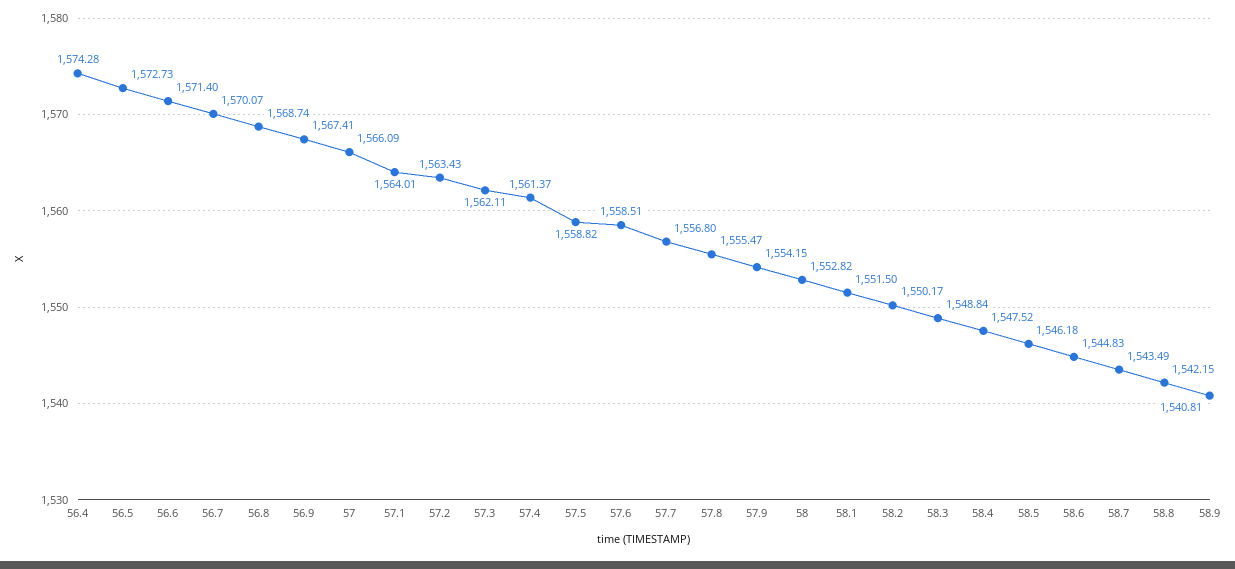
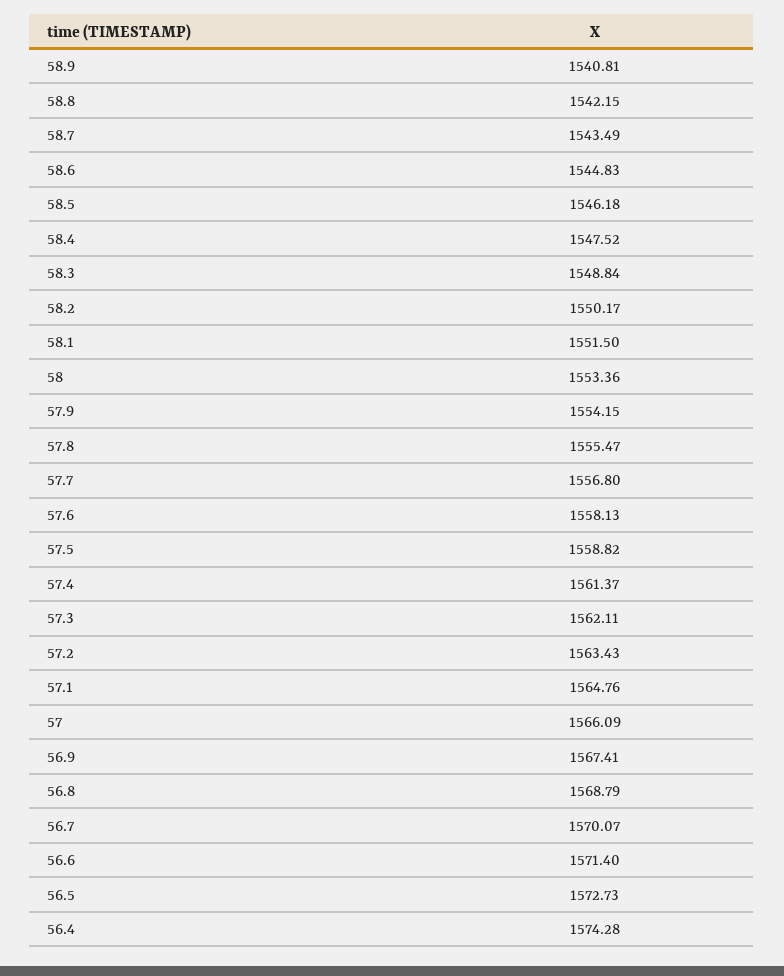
56.8: 1568.74 -> 1568.79
57.1: 1564.01 -> 1564.76
57.6: 1558.51 -> 1558.13
58: 1552.82 -> 1553.36

